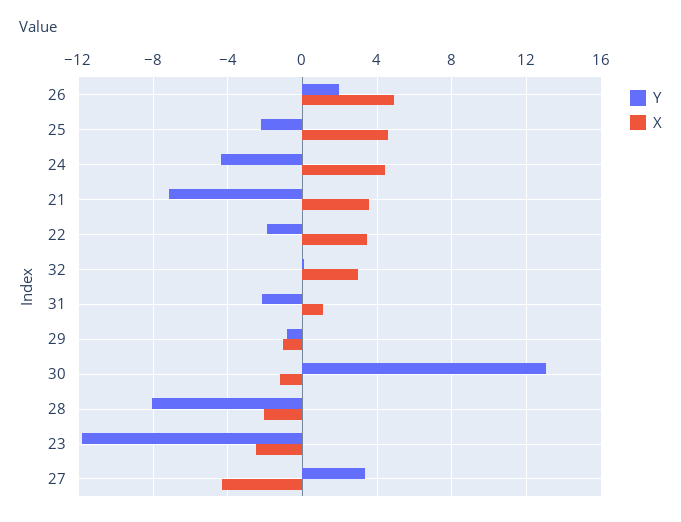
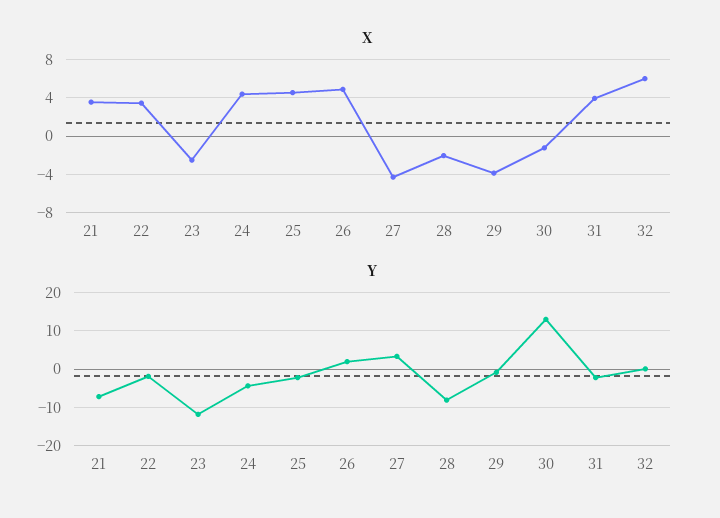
X, 32: 3 -> 6
X, 31: 1 -> 4
X, 29: -1 -> -4

